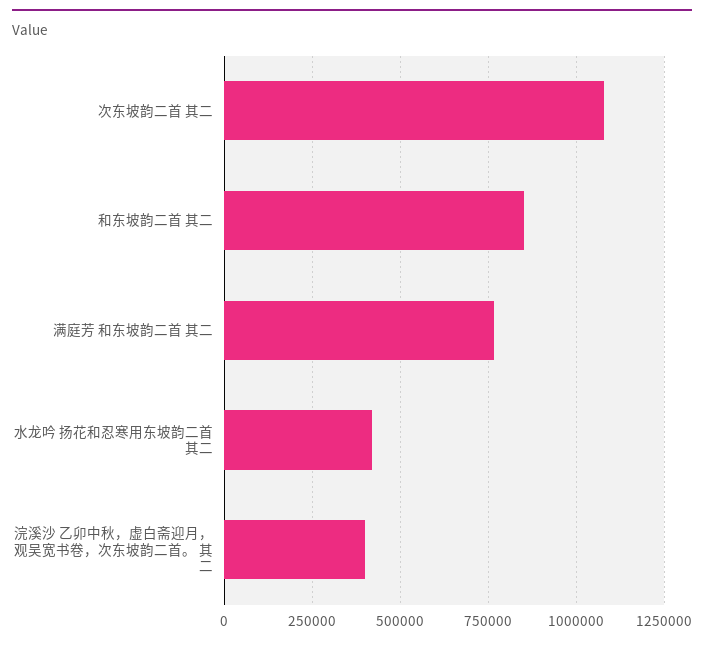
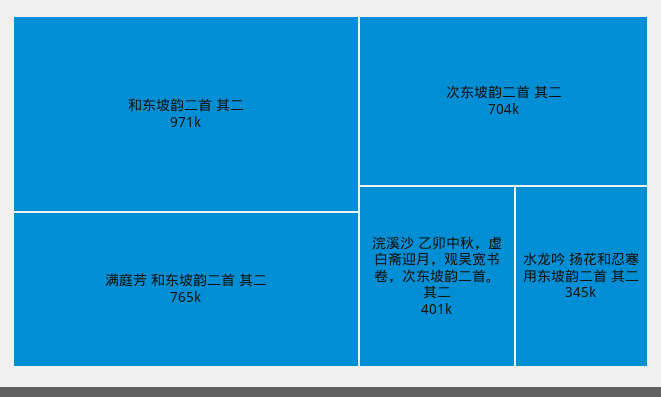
次东坡韵二首 其二: 1075000 -> 704000
和东坡韵二首 其二: 850000 -> 971000
水龙吟 扬花和忍寒用东坡韵二首 其二: 425000 -> 345000

